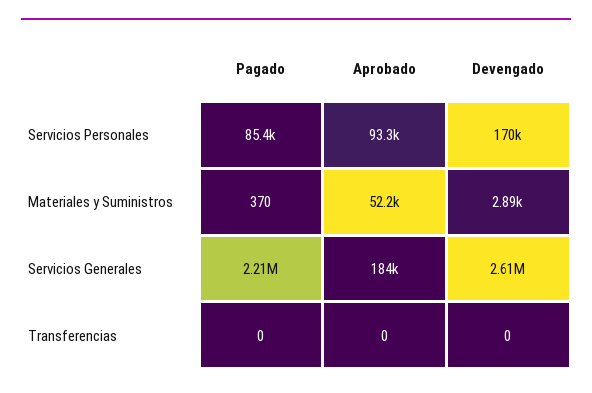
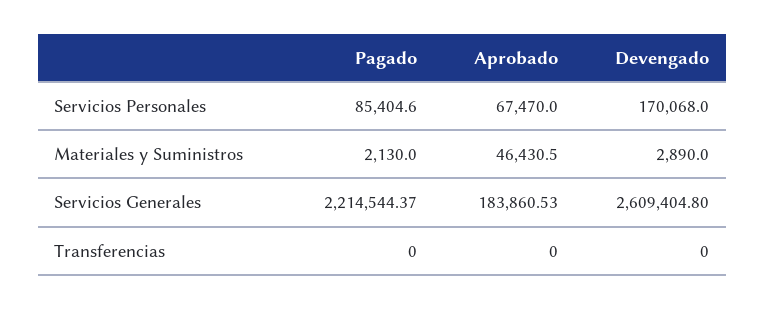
Aprobado, Servicios Personales: 93300 -> 67470
Pagado, Materiales y Suministros: 370 -> 2130
Aprobado, Materiales y Suministros: 52200 -> 46430.5

